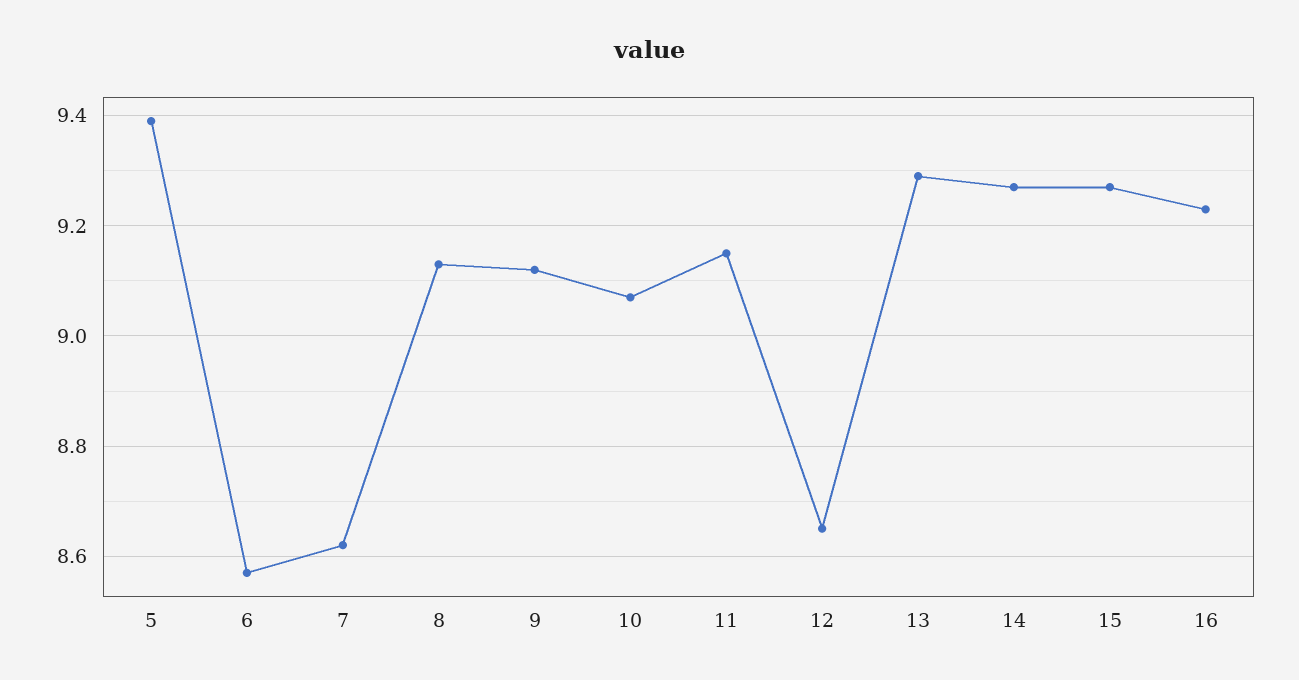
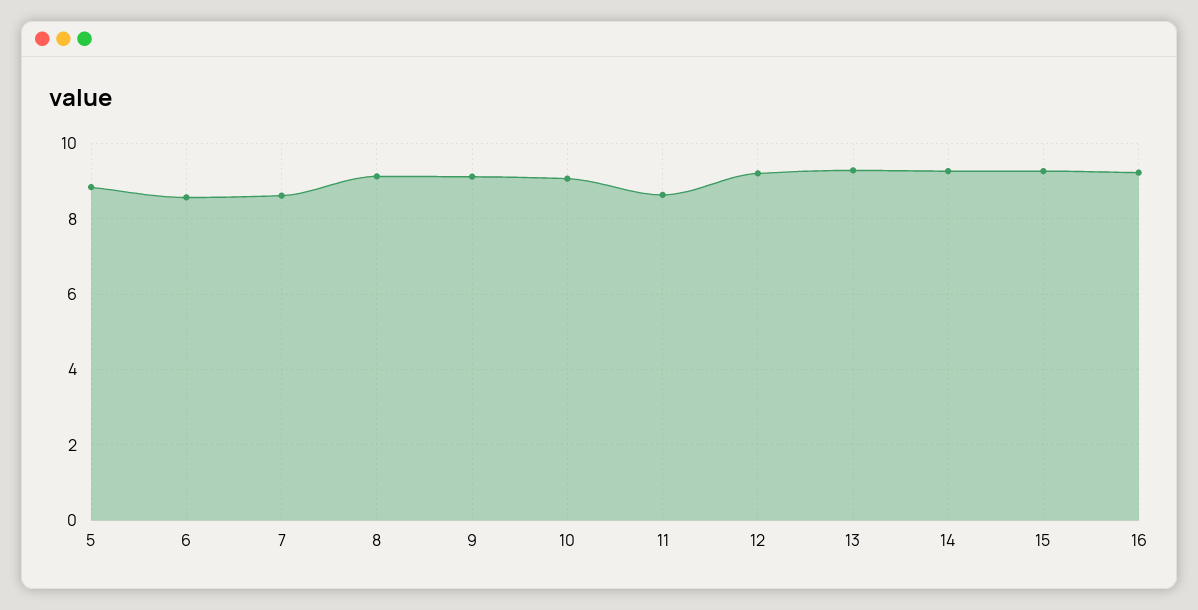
5: 9.4 -> 8.8
11: 9.15 -> 8.6
12: 8.65 -> 9.2

